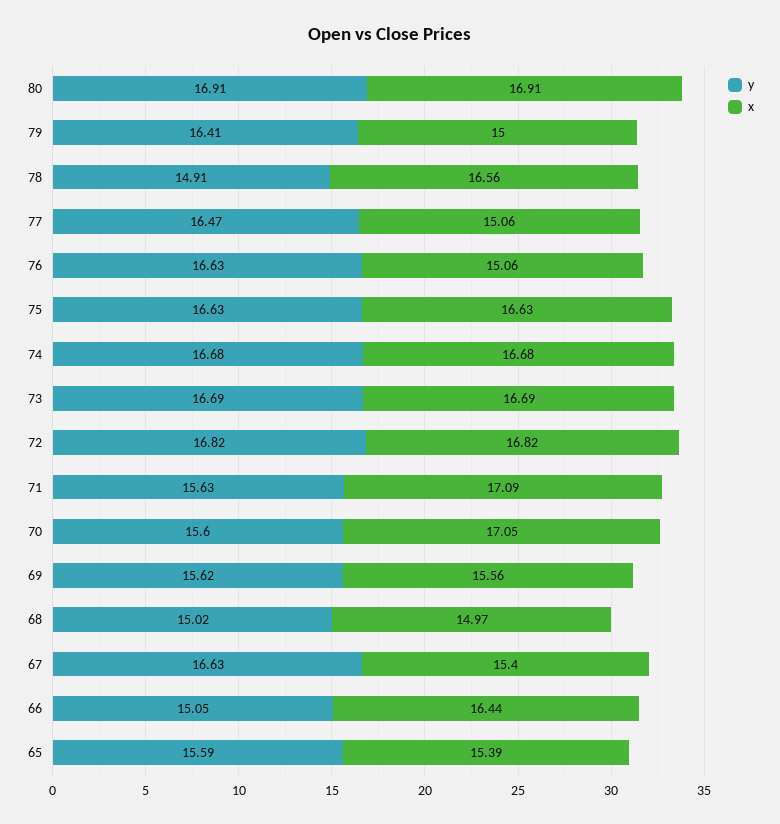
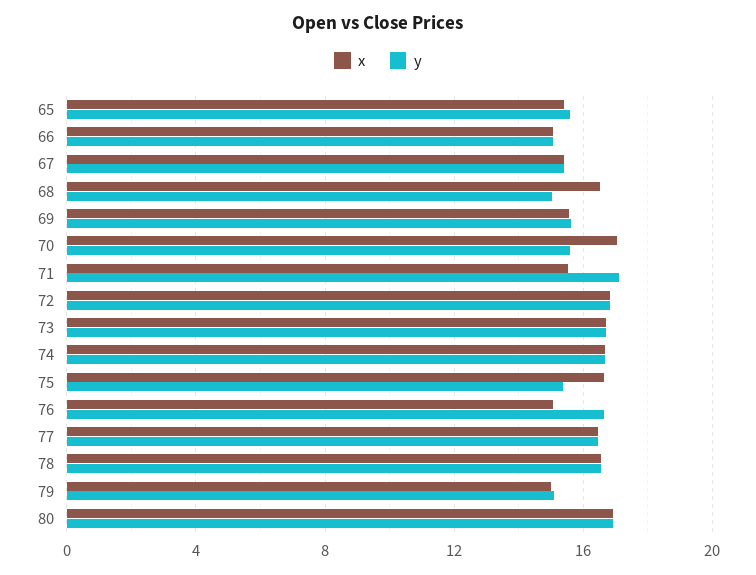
y, 79: 16.41 -> 15
y, 78: 14.91 -> 16.5
x, 77: 15.06 -> 16.5
y, 75: 16.63 -> 15.5
y, 71: 15.63 -> 17
x, 71: 17.09 -> 15.5
x, 68: 14.97 -> 16.5
y, 67: 16.63 -> 15.5
x, 66: 16.44 -> 15

